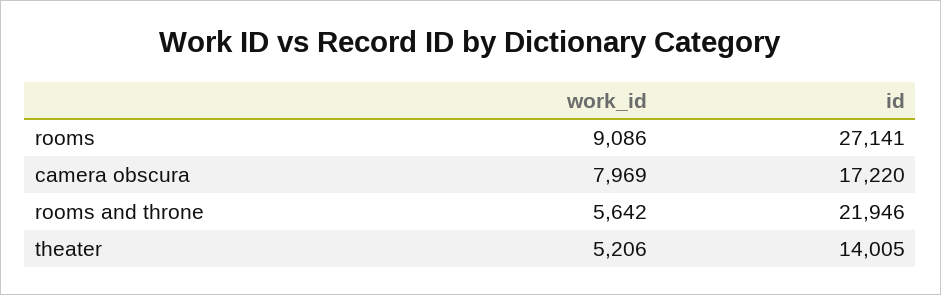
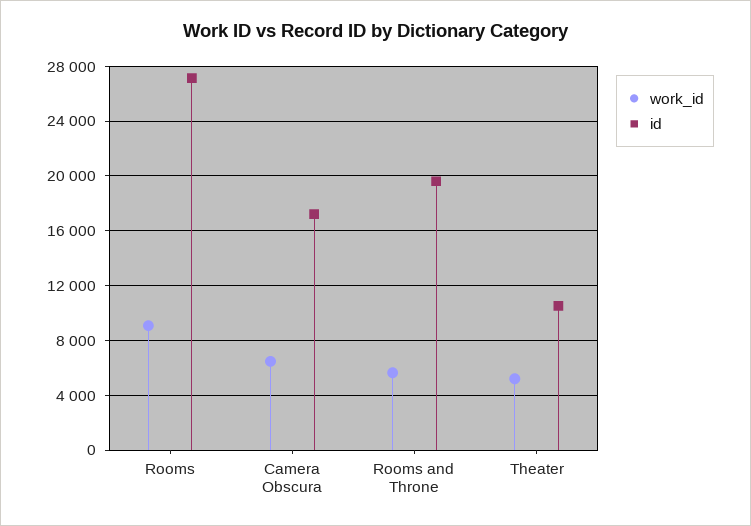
work_id, camera obscura: 7969 -> 6500
id, rooms and throne: 21946 -> 19500
id, theater: 14005 -> 10500

